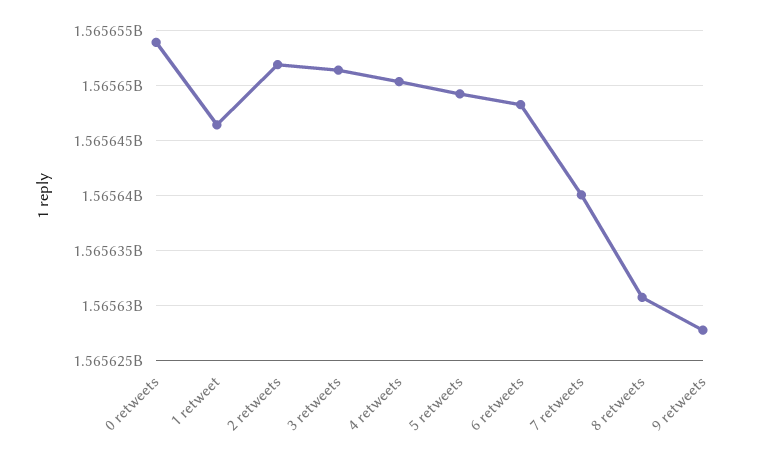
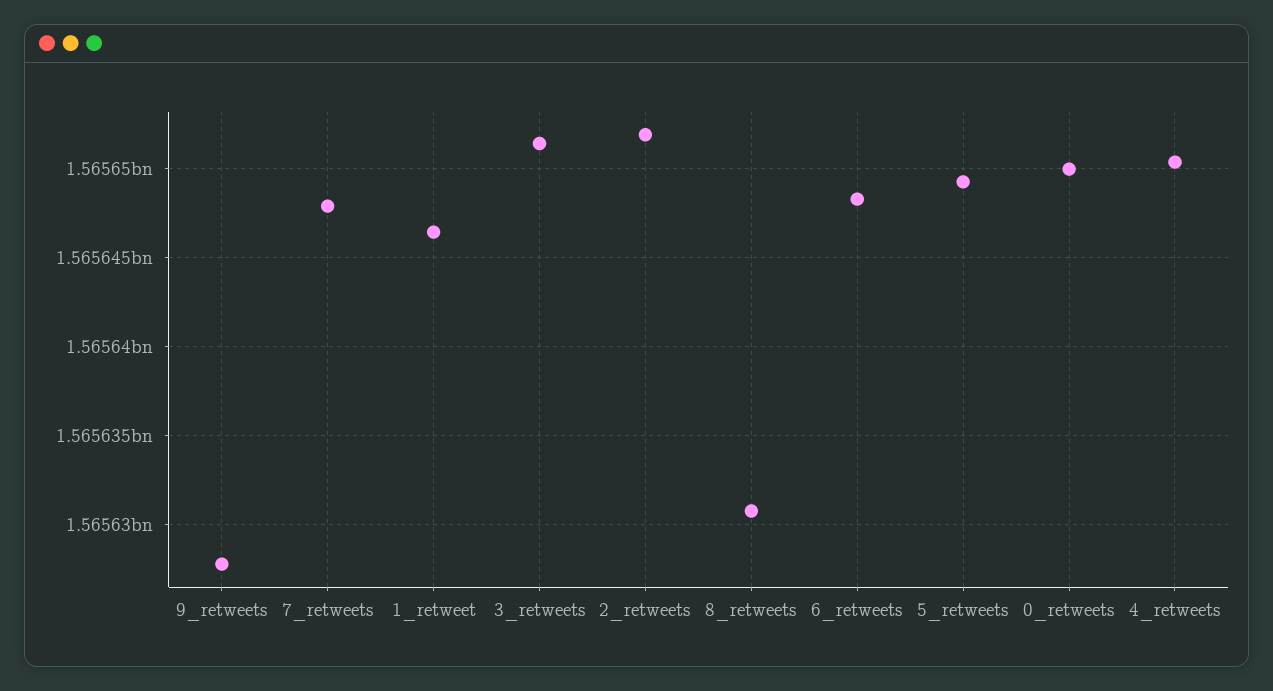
0 retweets: 1565654000 -> 1565650000
7 retweets: 1565640000 -> 1565648000

